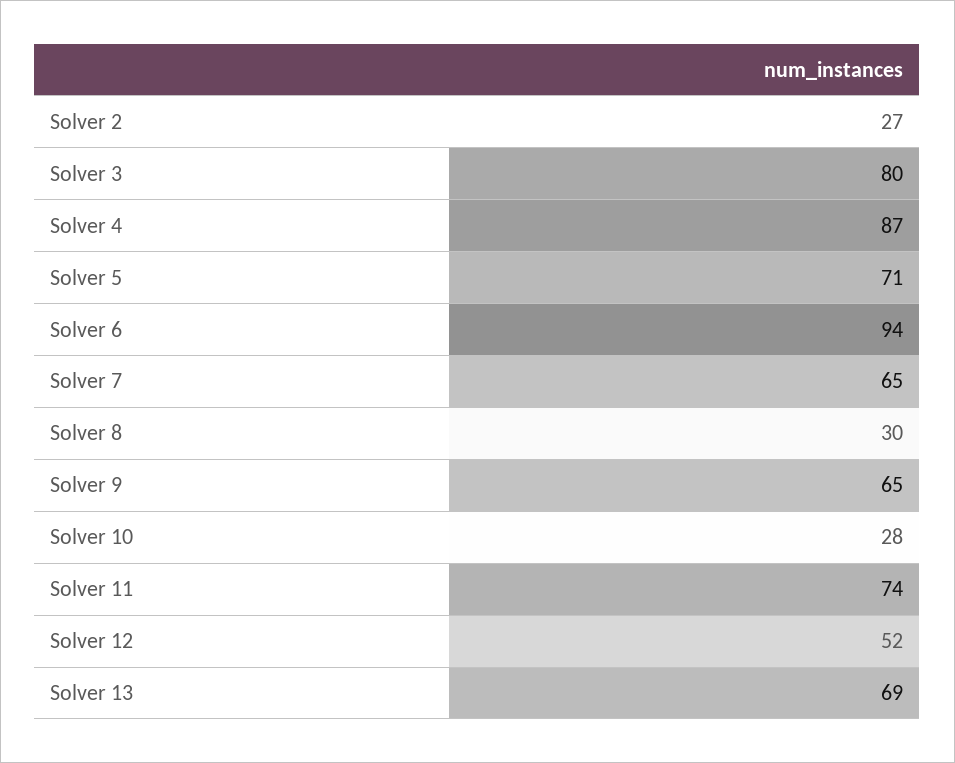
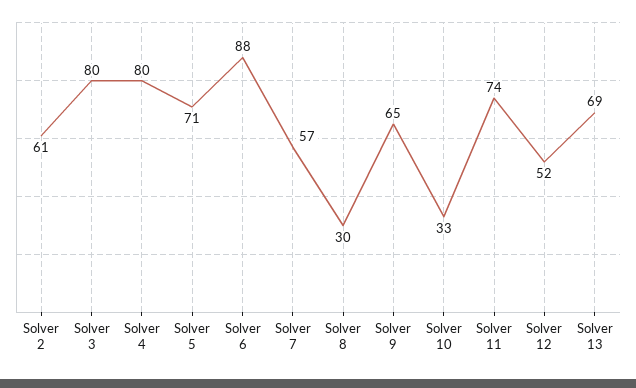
Solver 2: 27 -> 61
Solver 4: 87 -> 80
Solver 6: 94 -> 88
Solver 7: 65 -> 57
Solver 10: 28 -> 33

